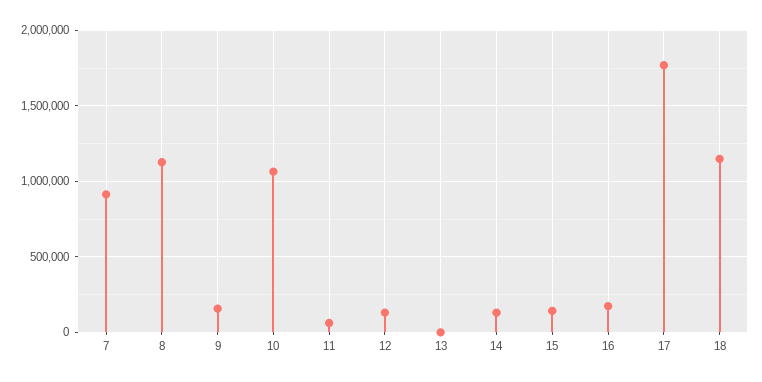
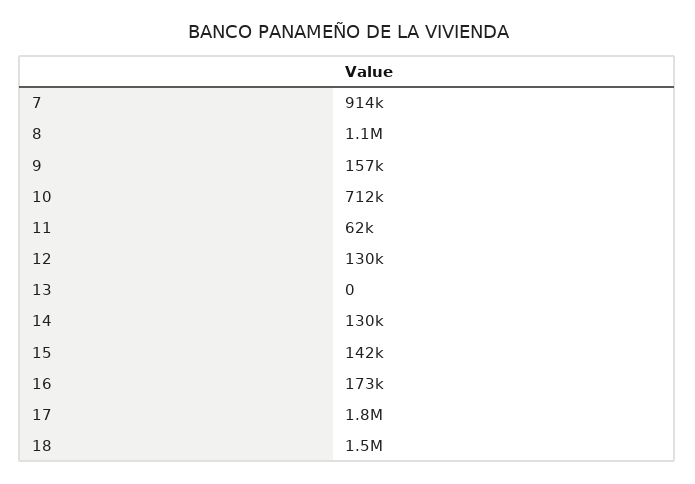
10: 1050000 -> 712000
18: 1150000 -> 1500000

